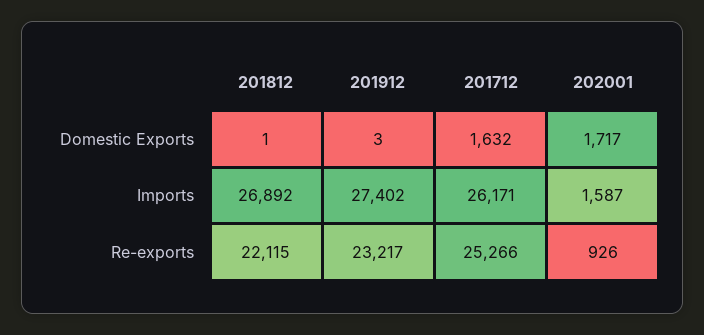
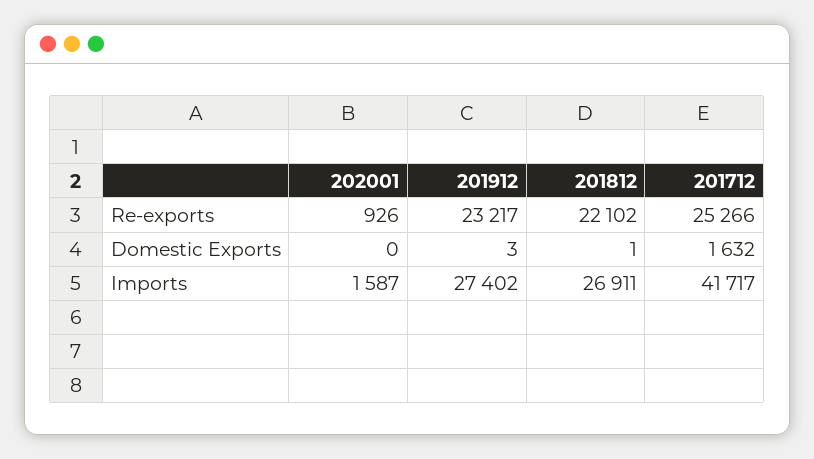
202001, Domestic Exports: 1717 -> 0
201812, Imports: 26892 -> 26911
201712, Imports: 26171 -> 41717
201812, Re-exports: 22115 -> 22102

